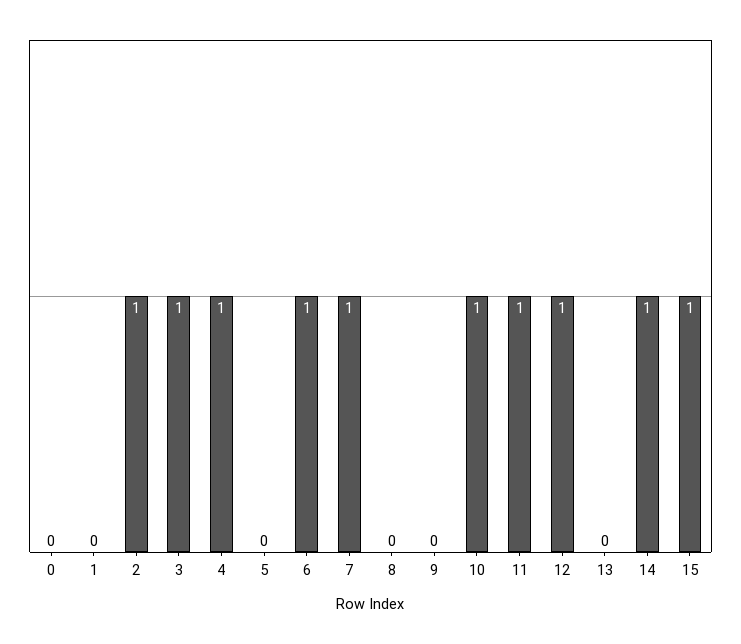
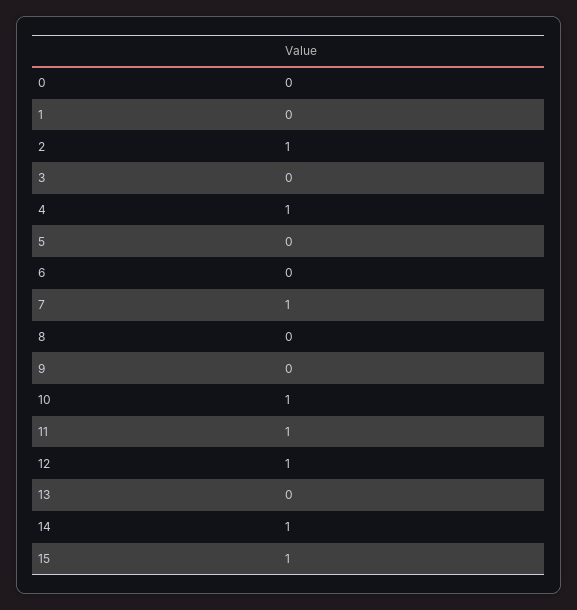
3: 1 -> 0
6: 1 -> 0

